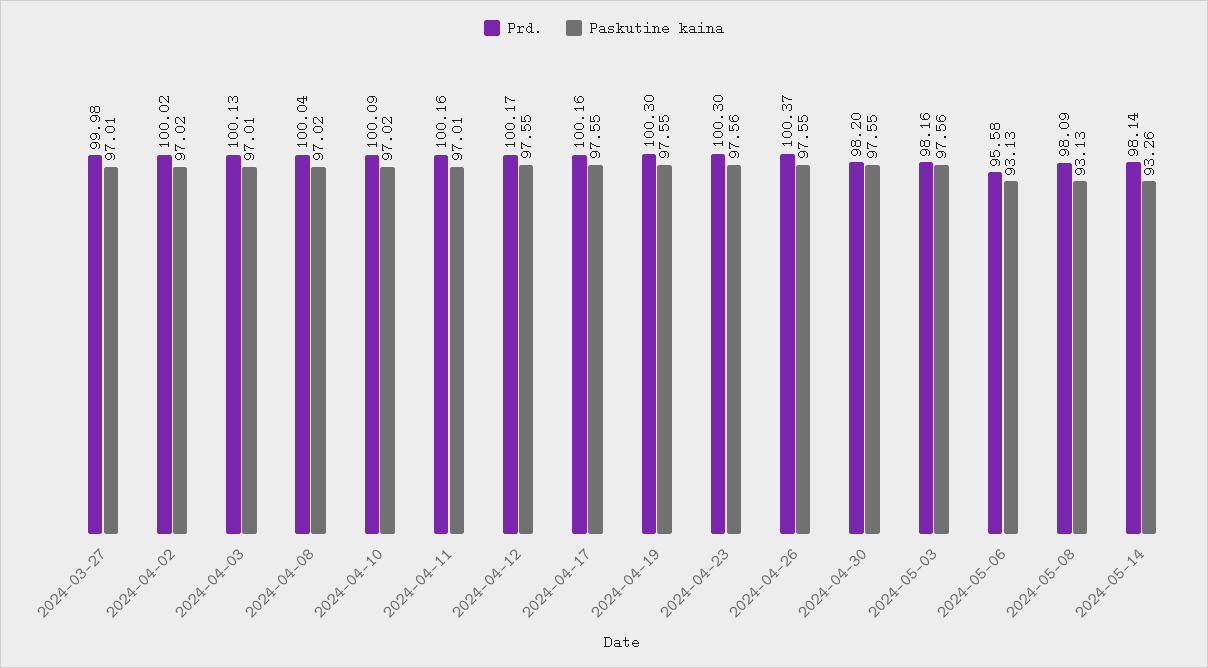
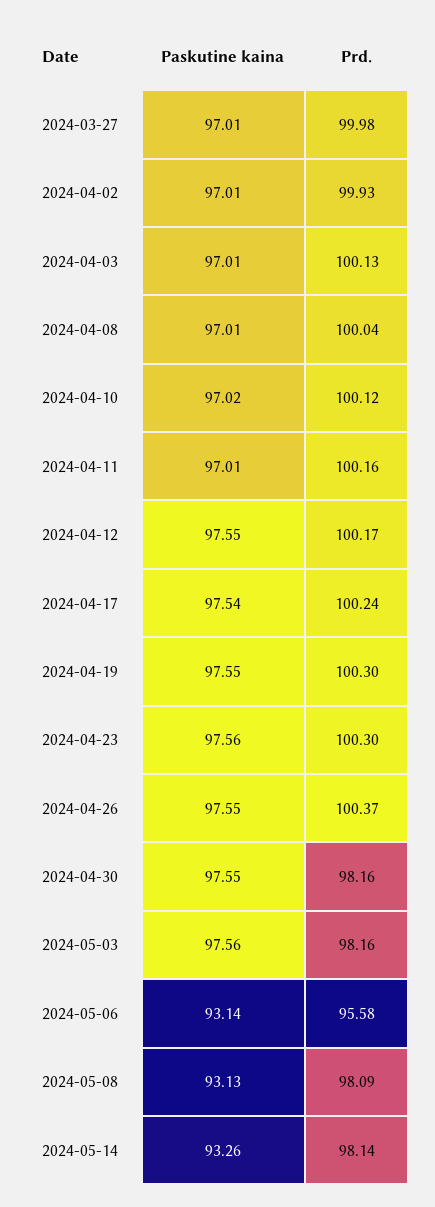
Prd., 2024-04-02: 100.02 -> 99.93
Paskutine kaina, 2024-04-02: 97.02 -> 97.01
Paskutine kaina, 2024-04-08: 97.02 -> 97.01
Prd., 2024-04-10: 100.09 -> 100.12
Prd., 2024-04-17: 100.16 -> 100.24
Paskutine kaina, 2024-04-17: 97.55 -> 97.54
Prd., 2024-04-30: 98.2 -> 98.16
Paskutine kaina, 2024-05-06: 93.13 -> 93.14

